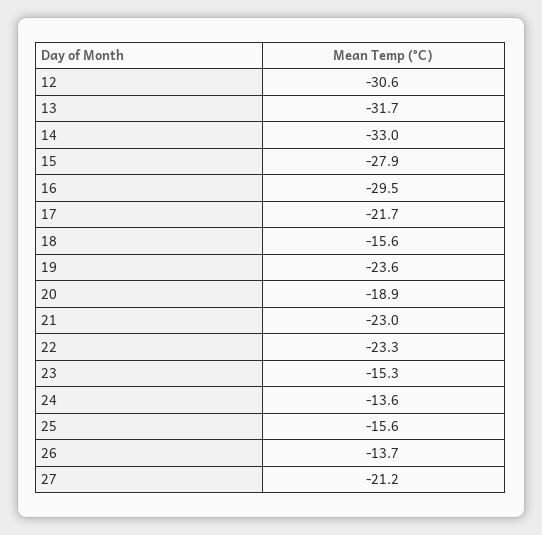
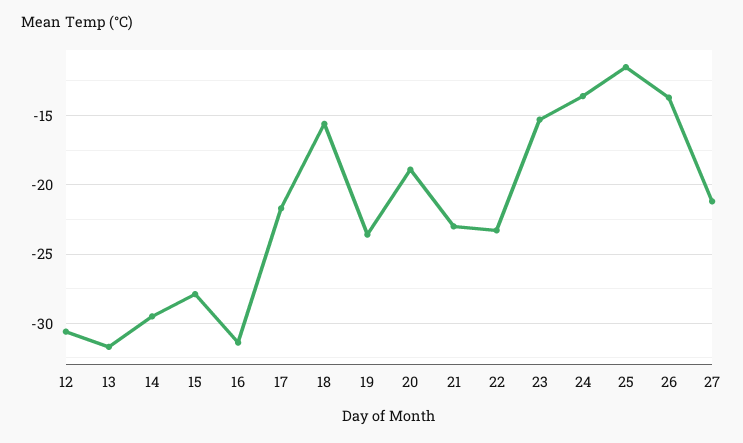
14: -33 -> -29.5
16: -29.5 -> -31.5
25: -15.6 -> -11.5

